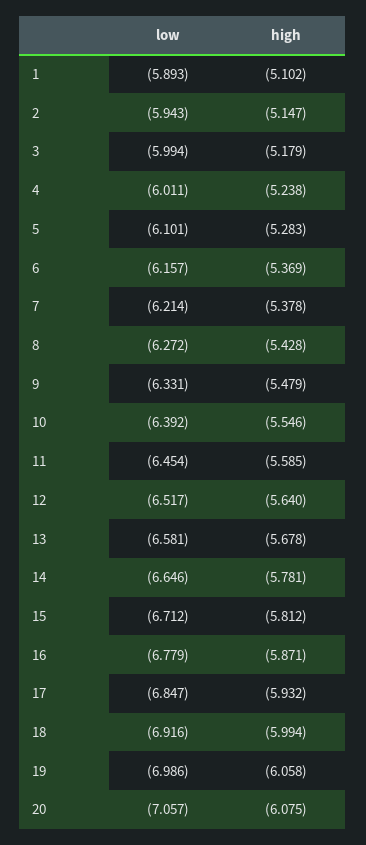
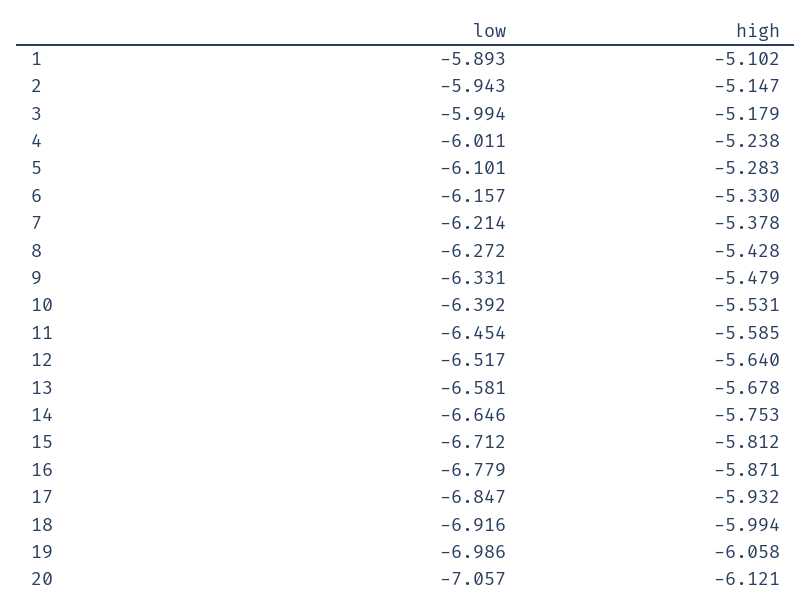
high, 6: -5.369 -> -5.33
high, 10: -5.546 -> -5.531
high, 14: -5.781 -> -5.753
high, 20: -6.075 -> -6.121

